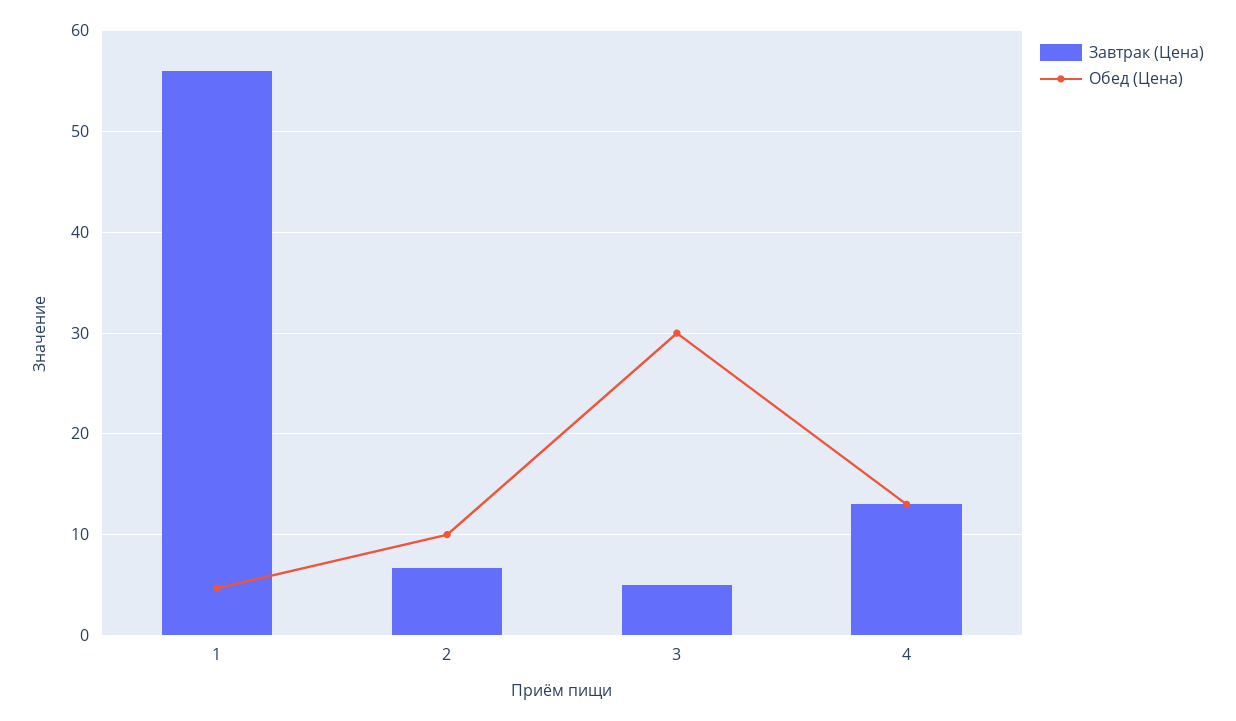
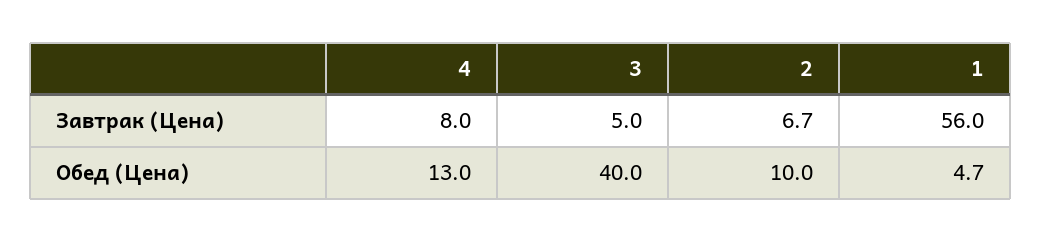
Обед (Цена), 3: 30 -> 40
Завтрак (Цена), 4: 13 -> 8

